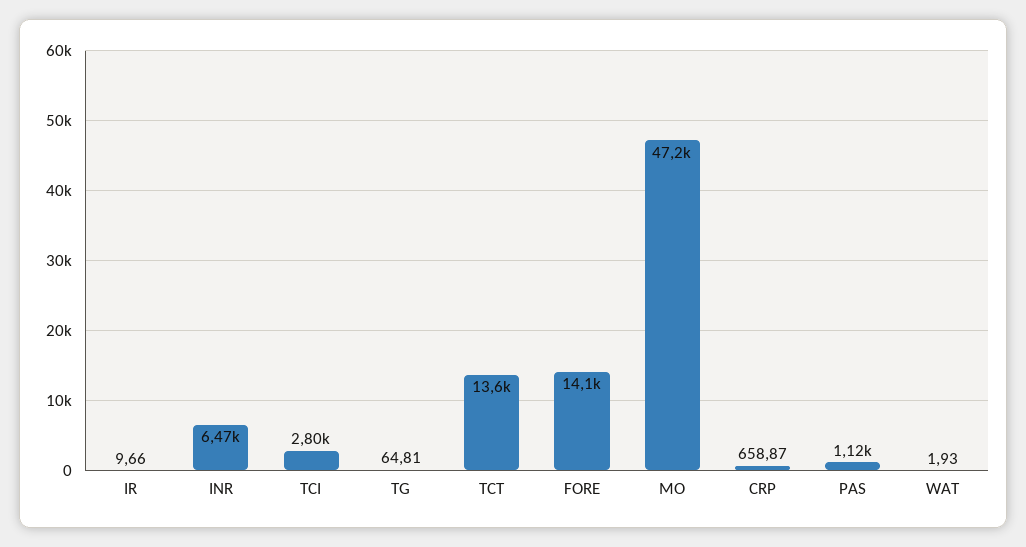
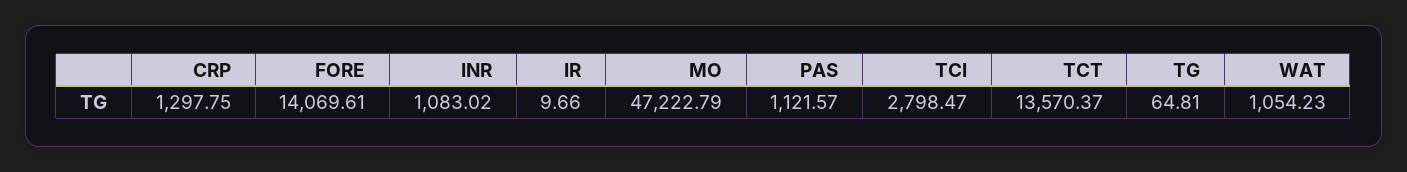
INR: 6470 -> 1083.02
CRP: 658.87 -> 1297.75
WAT: 1.93 -> 1054.23

